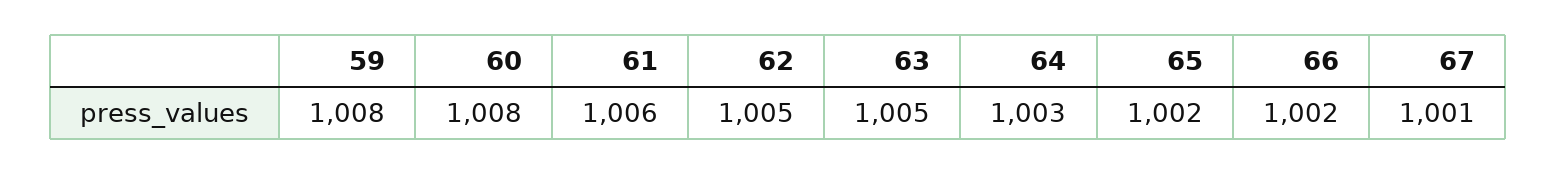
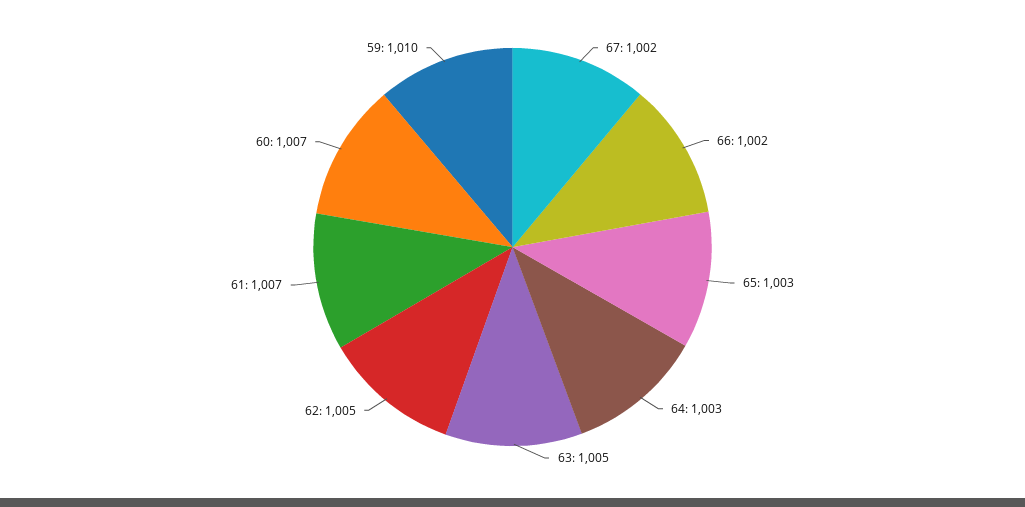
59: 1008 -> 1010
60: 1008 -> 1007
61: 1006 -> 1007
65: 1002 -> 1003
67: 1001 -> 1002

